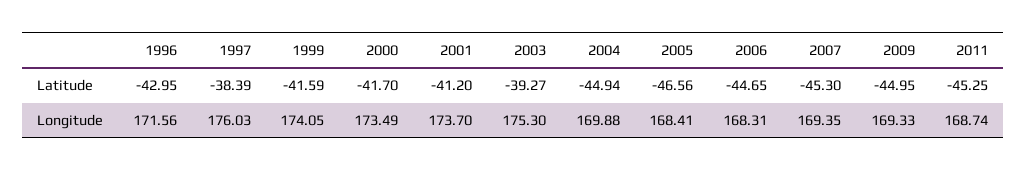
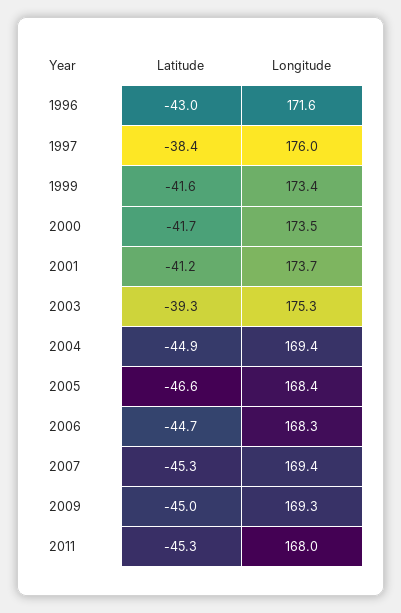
1999, Longitude: 174.05 -> 173.4
2004, Longitude: 169.88 -> 169.4
2011, Longitude: 168.74 -> 168

